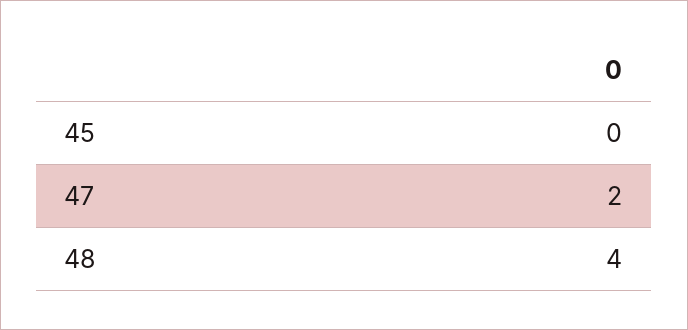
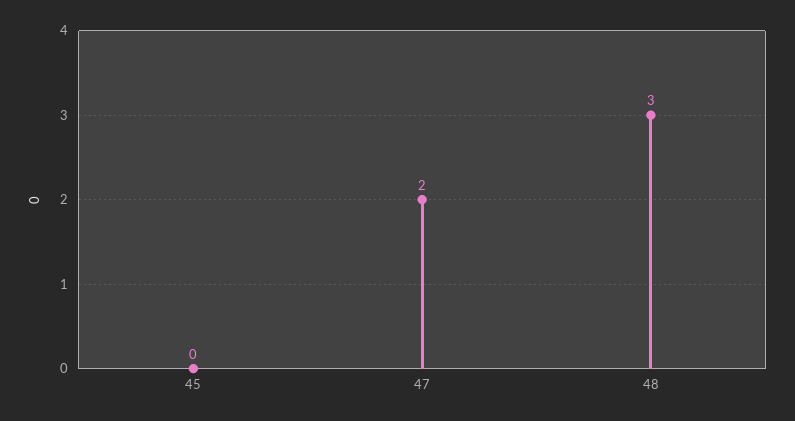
48: 4 -> 3

